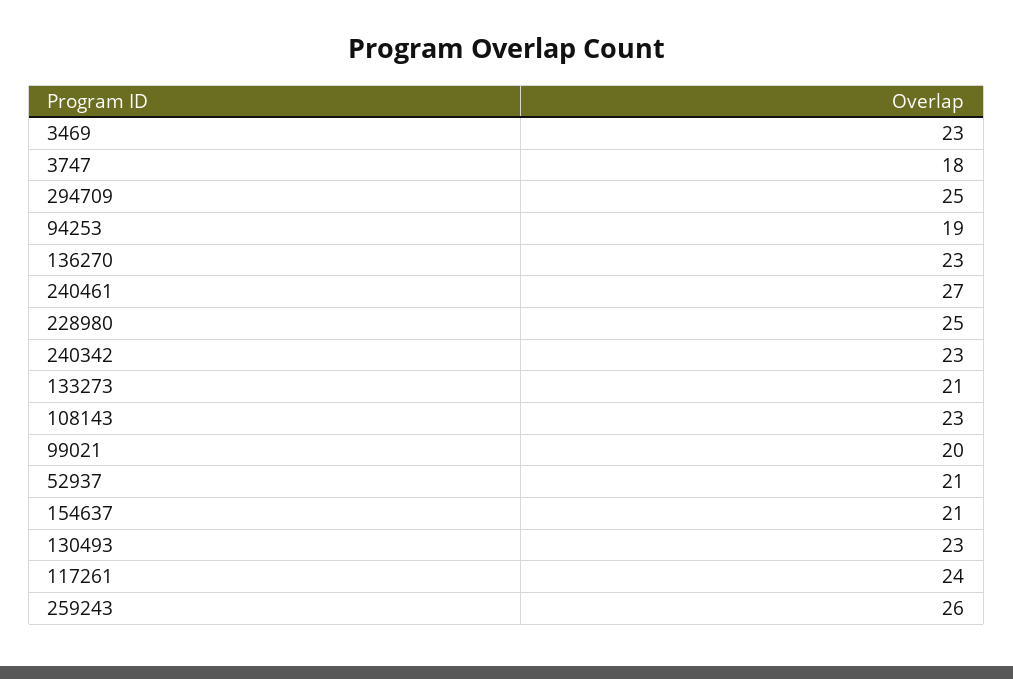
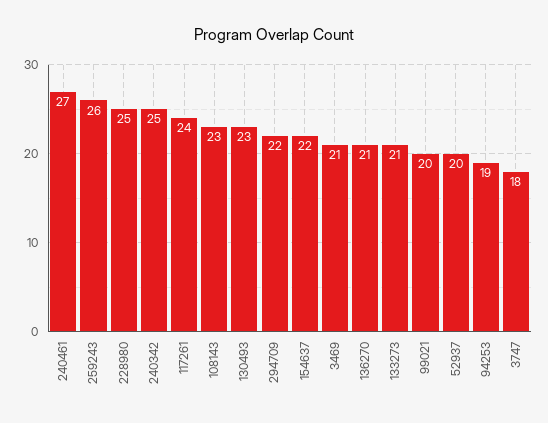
3469: 23 -> 21
294709: 25 -> 22
136270: 23 -> 21
240342: 23 -> 25
52937: 21 -> 20
154637: 21 -> 22

